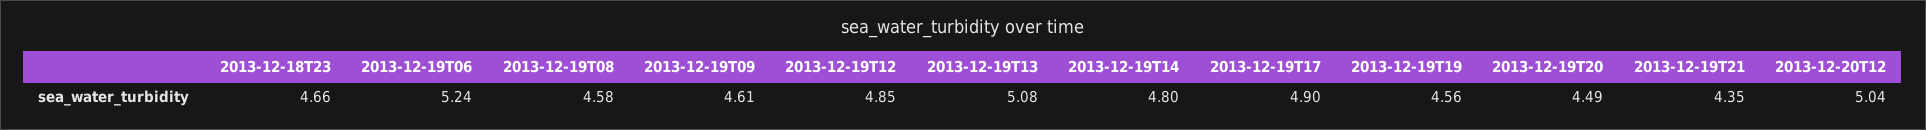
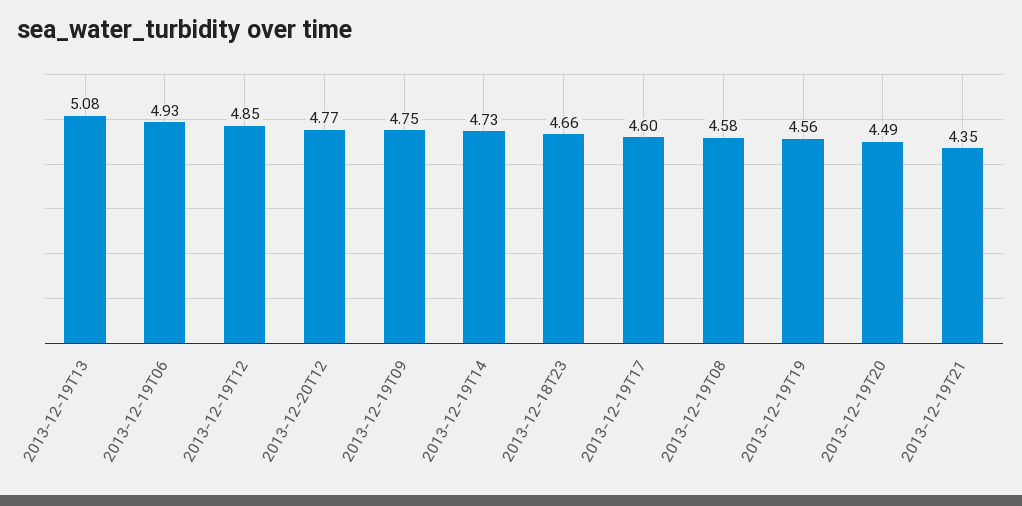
2013-12-19T06: 5.24 -> 4.93
2013-12-19T09: 4.61 -> 4.75
2013-12-19T14: 4.8 -> 4.73
2013-12-19T17: 4.9 -> 4.6
2013-12-20T12: 5.04 -> 4.77

